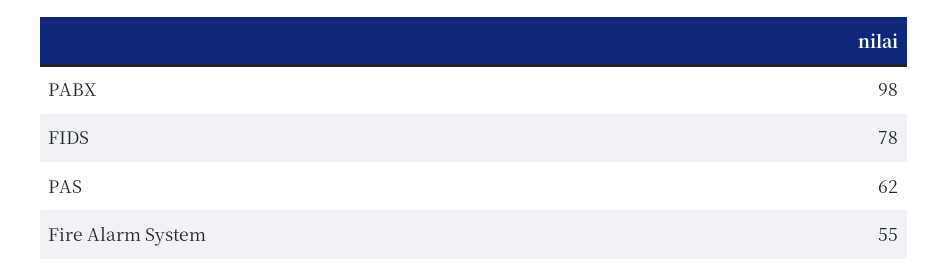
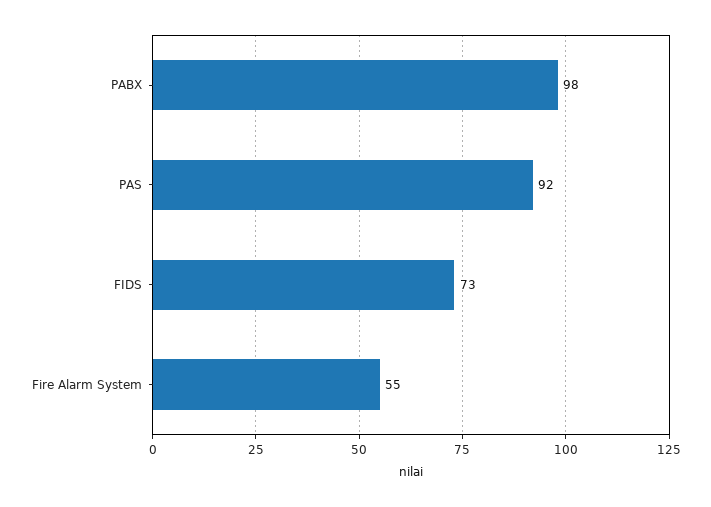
FIDS: 78 -> 73
PAS: 62 -> 92

